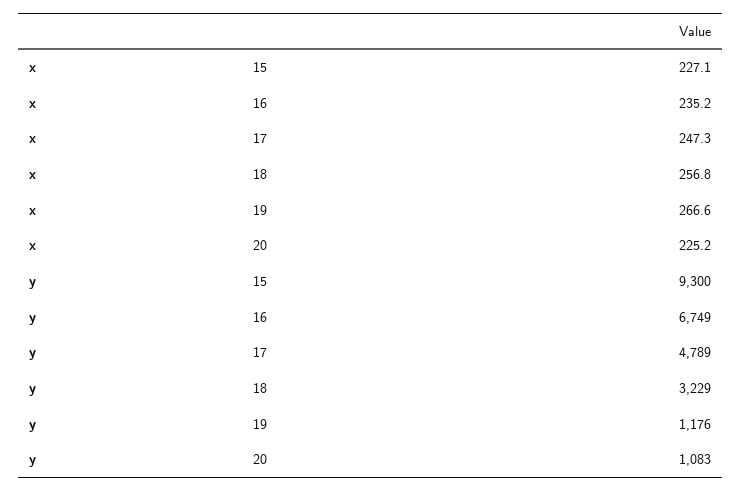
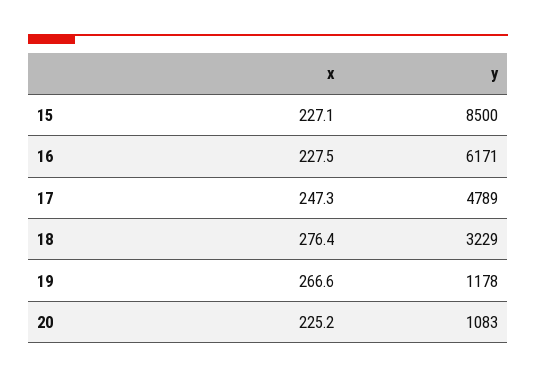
x, 16: 235.2 -> 227.5
x, 18: 256.8 -> 276.4
y, 15: 9300 -> 8500
y, 16: 6749 -> 6171
y, 19: 1176 -> 1178

